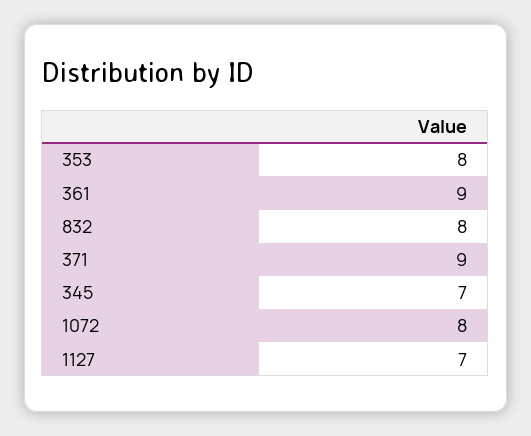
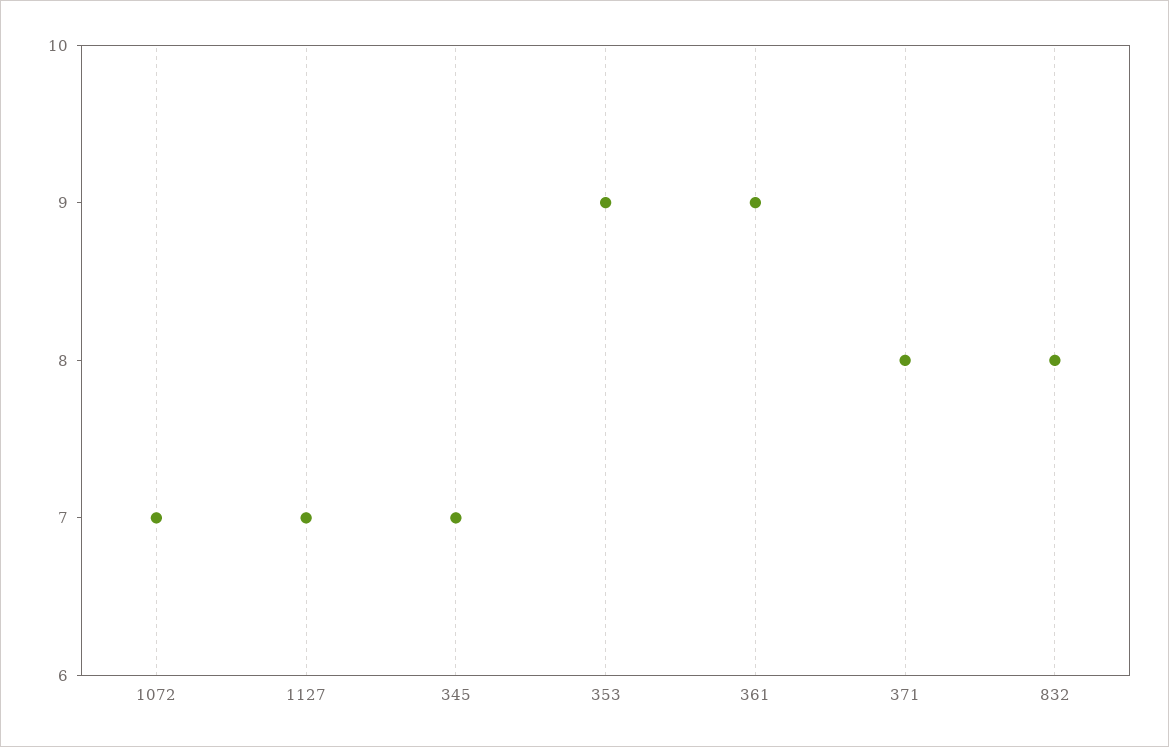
353: 8 -> 9
371: 9 -> 8
1072: 8 -> 7

